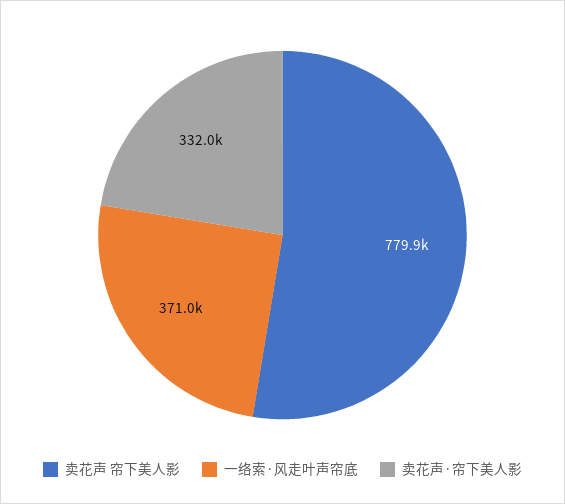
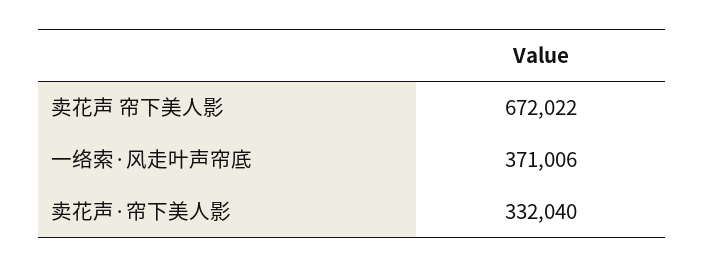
卖花声 帘下美人影: 779900 -> 672022

